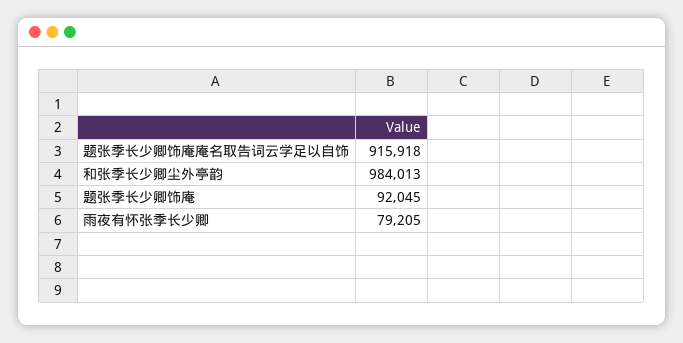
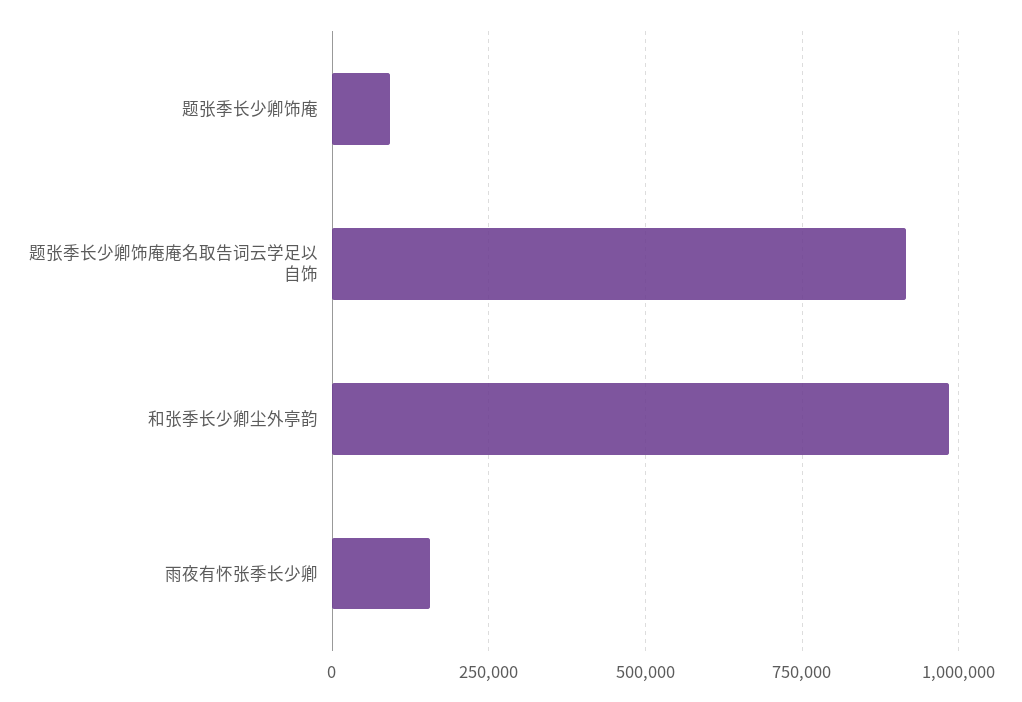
雨夜有怀张季长少卿: 79205 -> 150000

